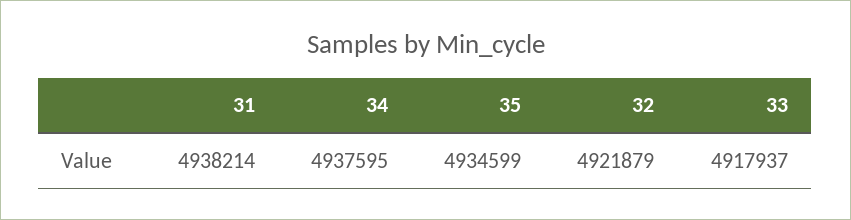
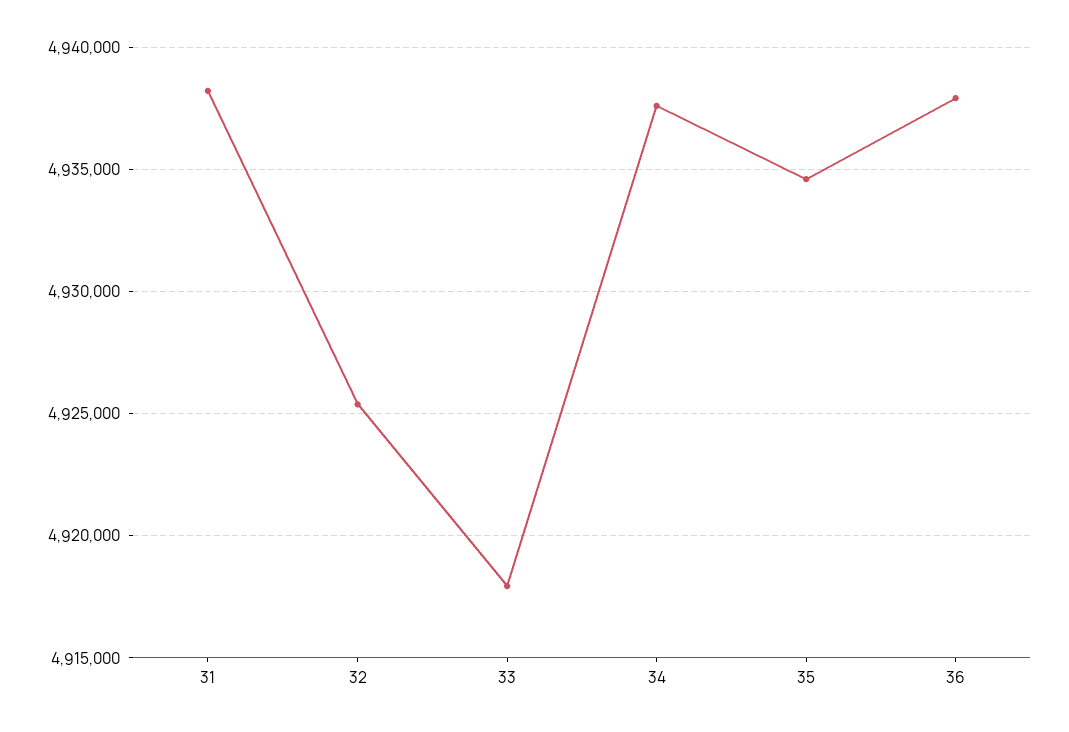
32: 4921879 -> 4925500
36: none -> 4938000

